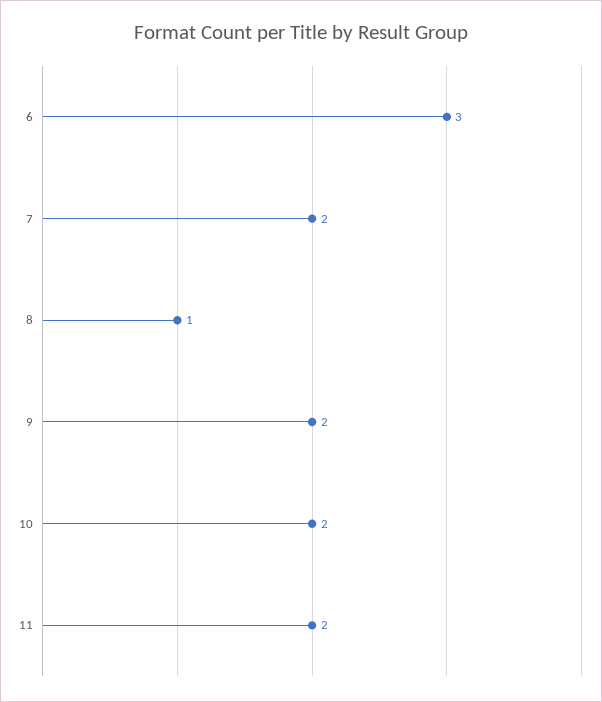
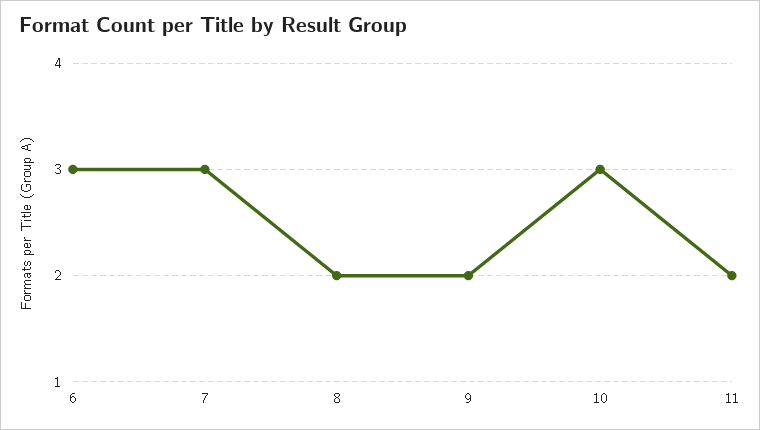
7: 2 -> 3
8: 1 -> 2
10: 2 -> 3

